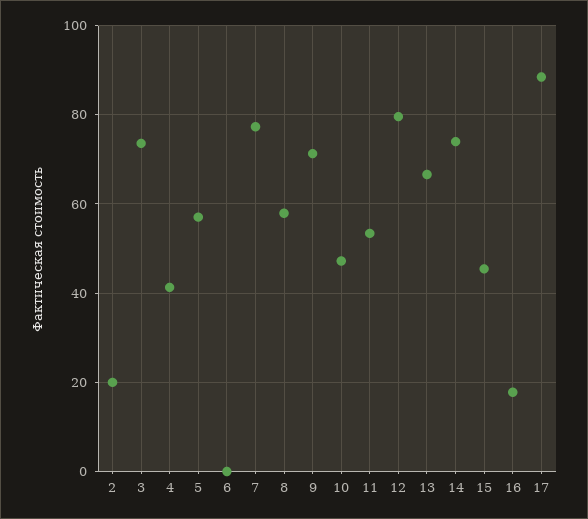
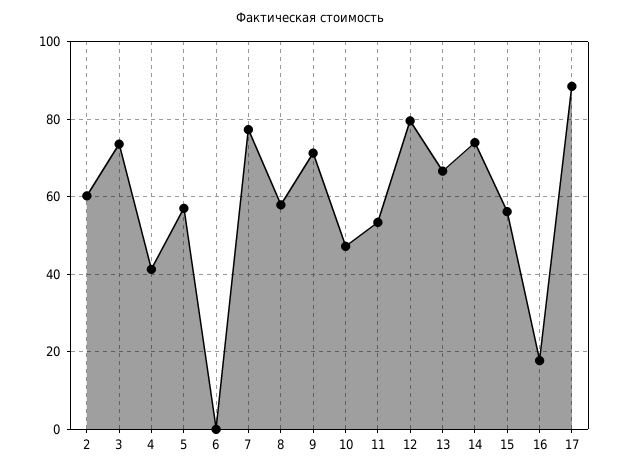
2: 20 -> 60
15: 46 -> 56

